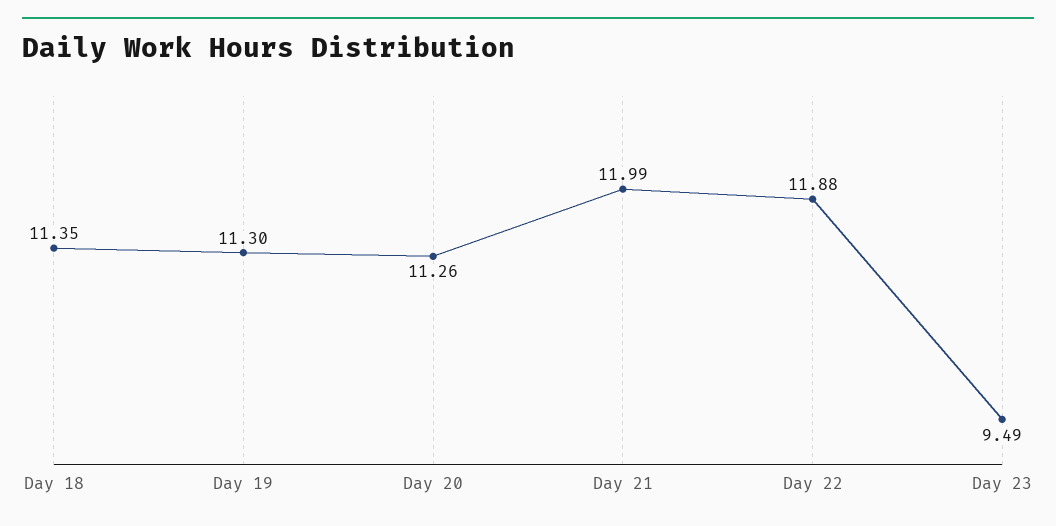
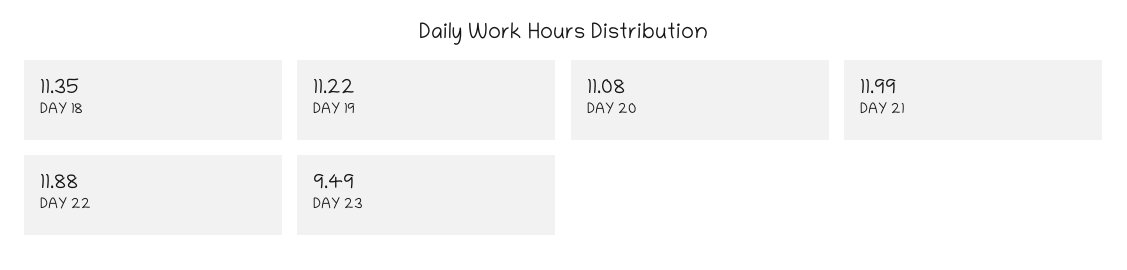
Day 19: 11.3 -> 11.22
Day 20: 11.26 -> 11.08

